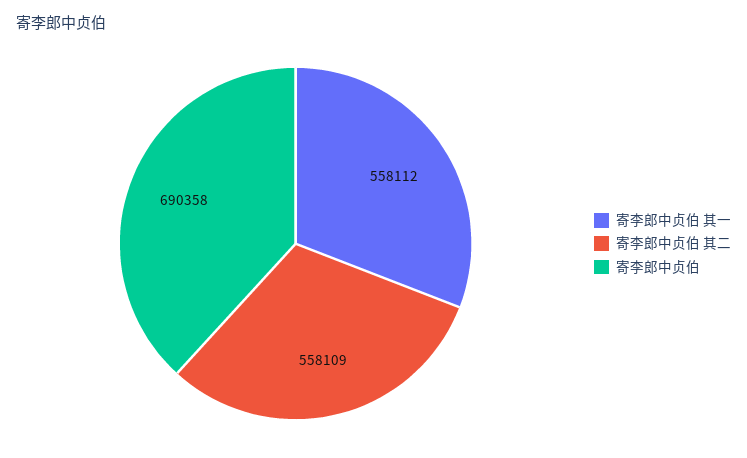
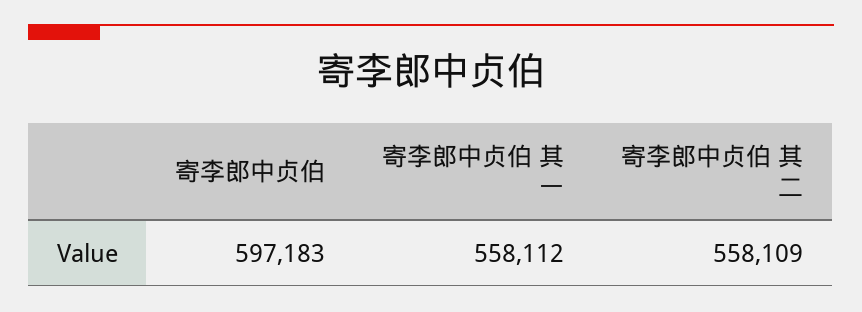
寄李郎中贞伯: 690358 -> 597183

